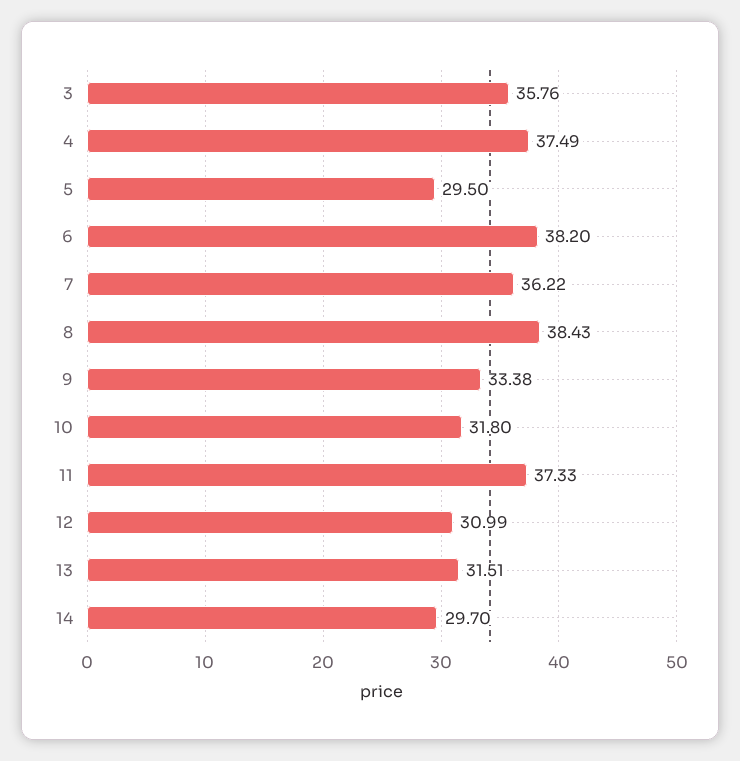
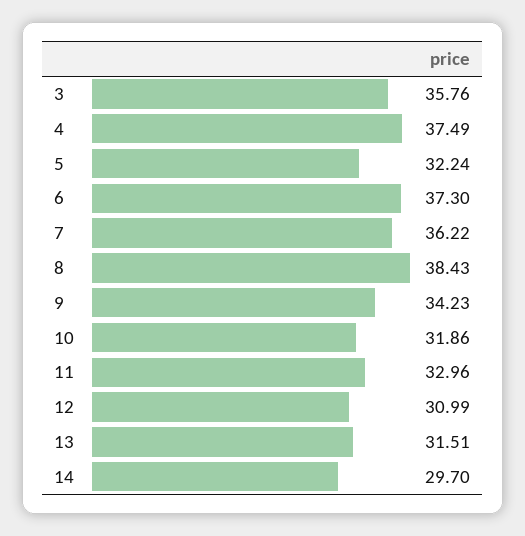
5: 29.5 -> 32.24
6: 38.2 -> 37.3
9: 33.38 -> 34.23
10: 31.8 -> 31.86
11: 37.33 -> 32.96

